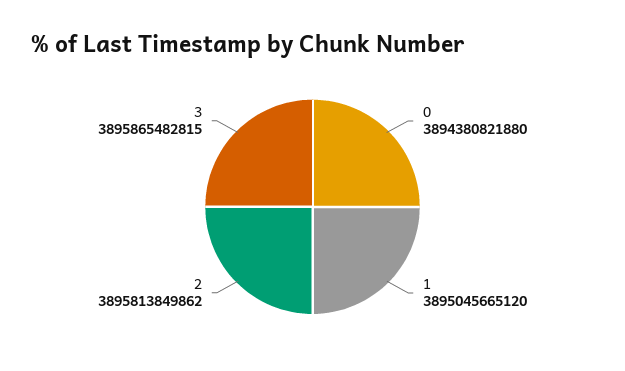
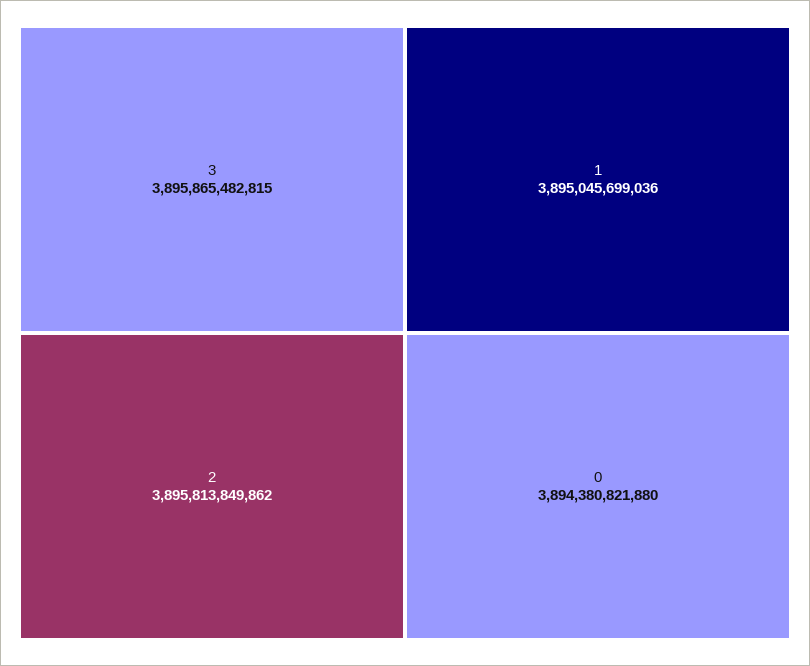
1: 3895045665120 -> 3895045699036

